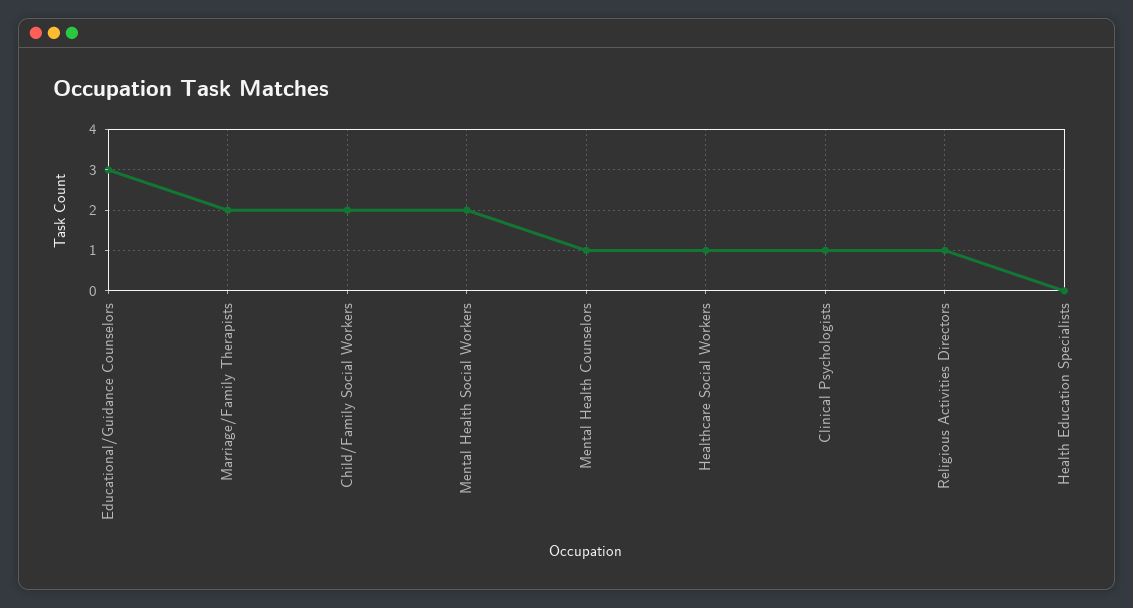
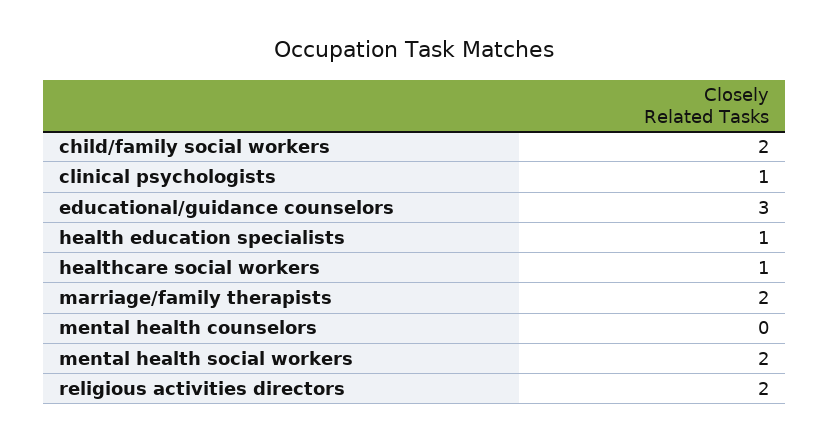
Mental Health Counselors: 1 -> 0
Religious Activities Directors: 1 -> 2
Health Education Specialists: 0 -> 1

